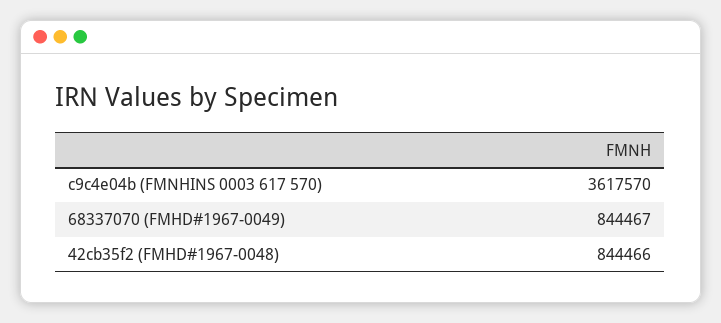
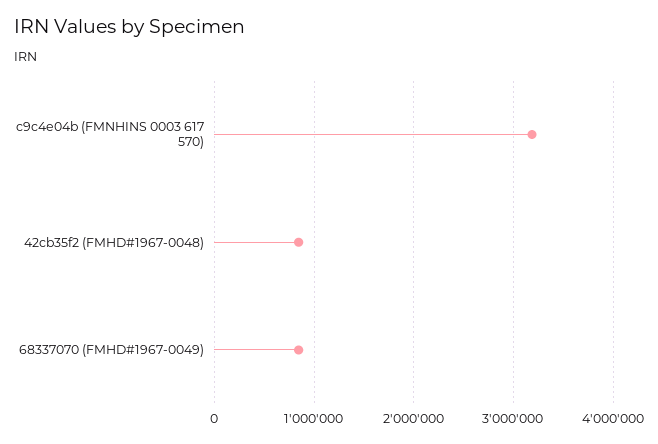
c9c4e04b (FMNHINS 0003 617 570): 3617570 -> 3200000

